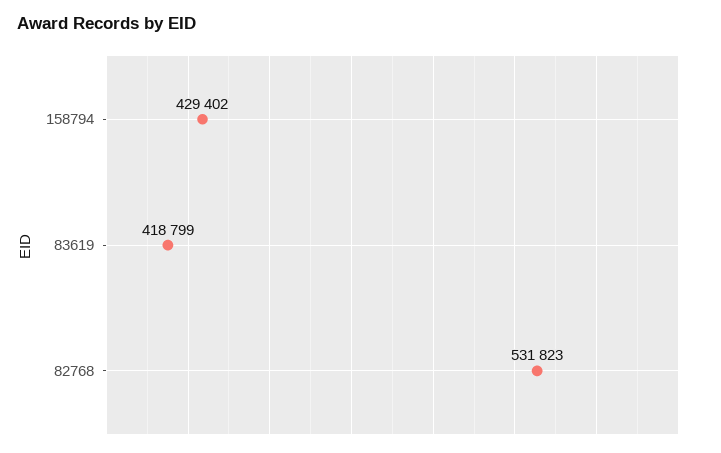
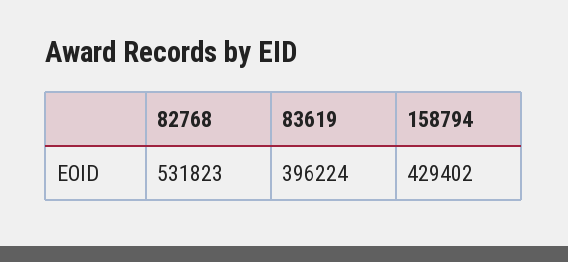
83619: 418799 -> 396224

